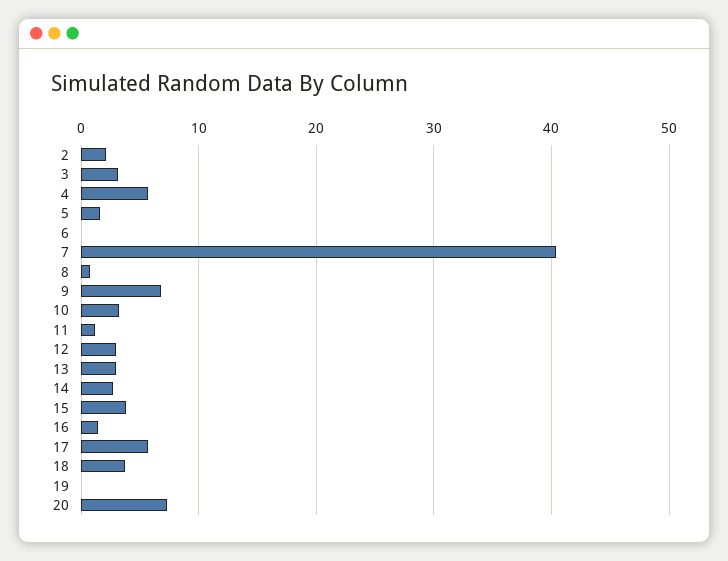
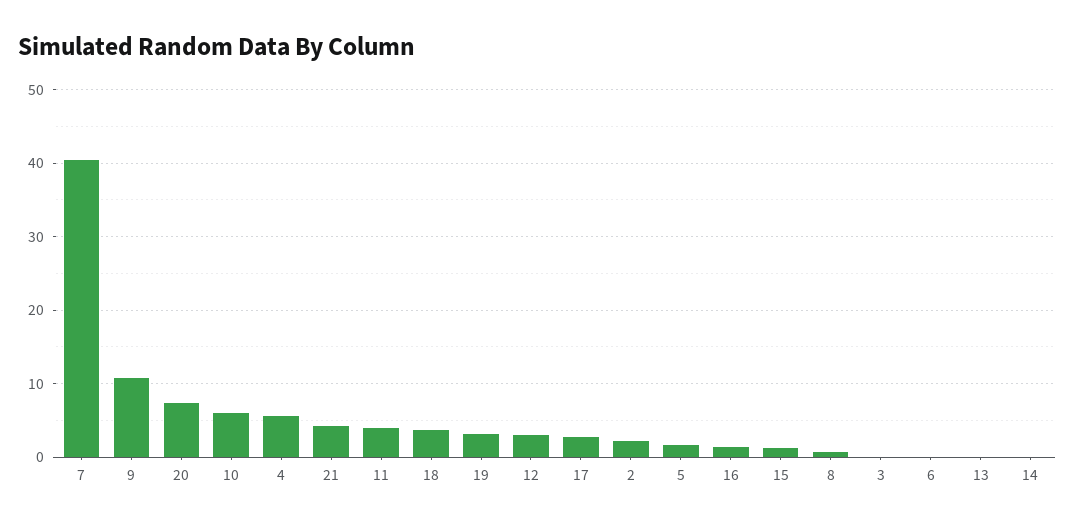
3: 3 -> 0
9: 7 -> 11
10: 3 -> 6
11: 1 -> 4
13: 3 -> 0
14: 3 -> 0
15: 4 -> 1
17: 6 -> 3
19: 0 -> 3
21: none -> 4

